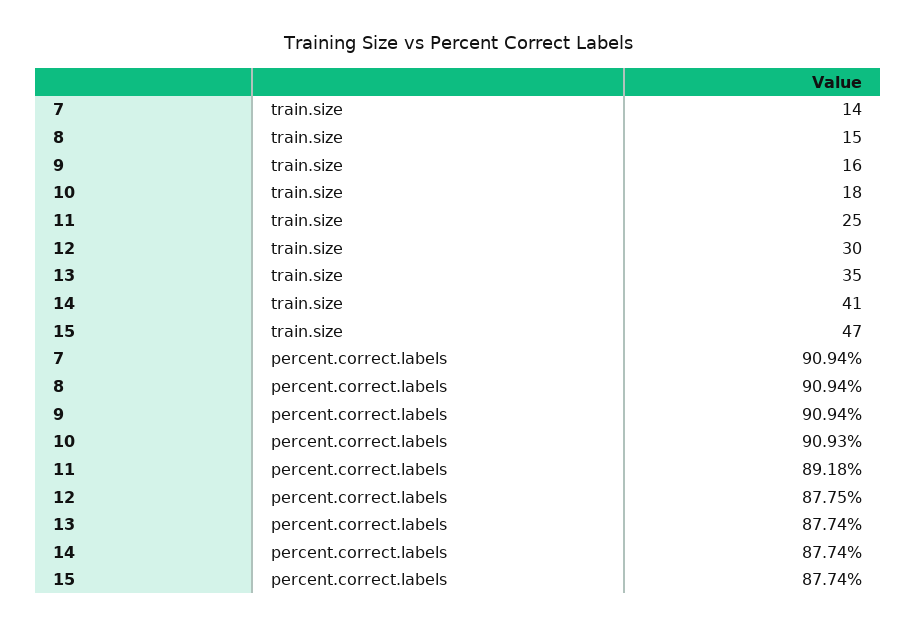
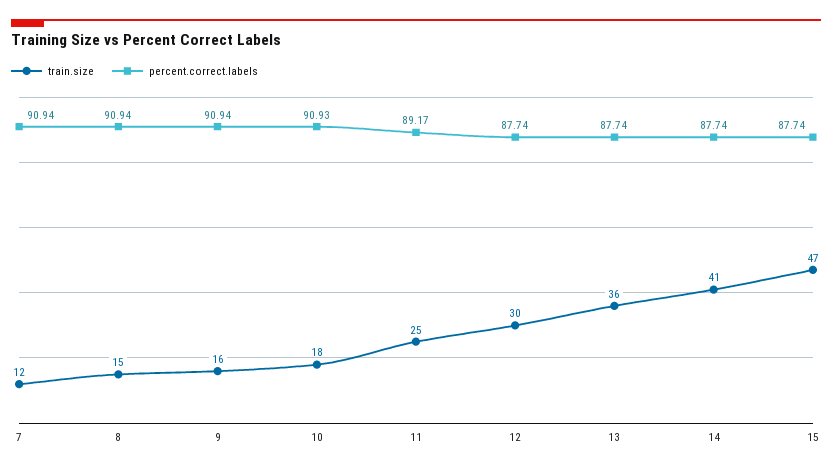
train.size, 7: 14 -> 12
train.size, 13: 35 -> 36
percent.correct.labels, 11: 89.18 -> 89.17
percent.correct.labels, 12: 87.75 -> 87.74

